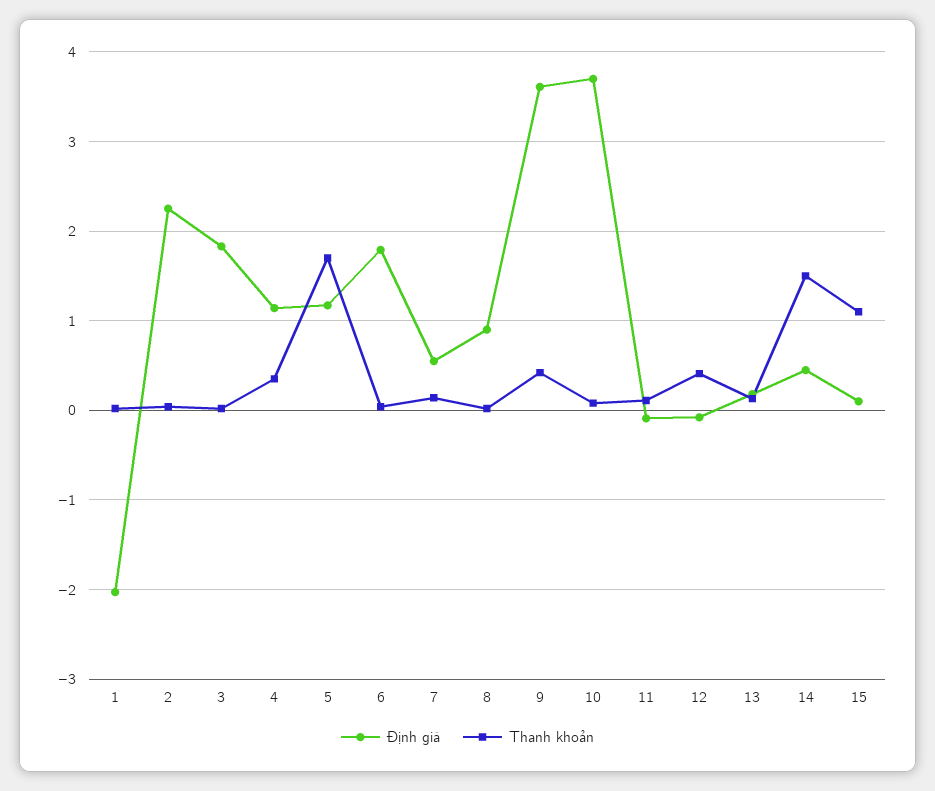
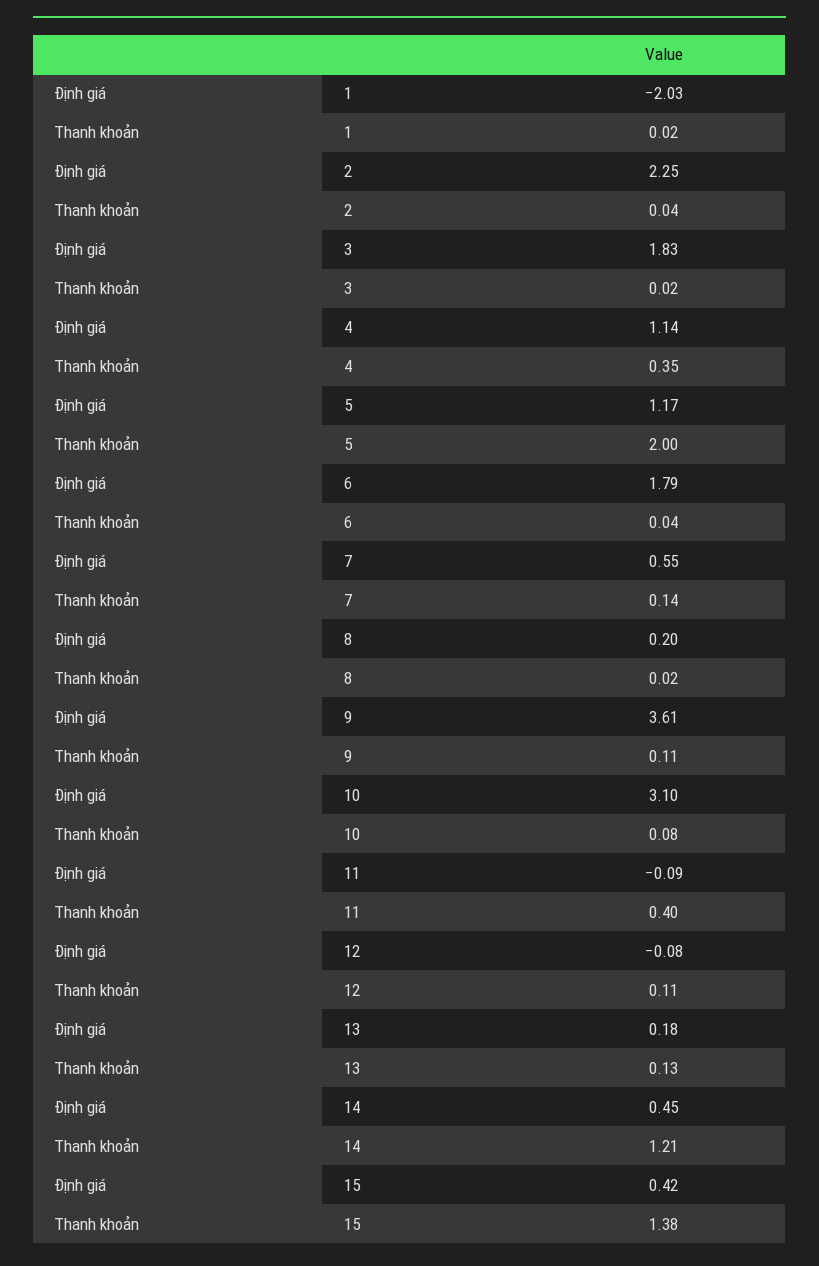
Thanh khoản, 5: 1.7 -> 2
Định giá, 8: 0.9 -> 0.2
Thanh khoản, 9: 0.4 -> 0.11
Định giá, 10: 3.7 -> 3.1
Thanh khoản, 11: 0.1 -> 0.4
Thanh khoản, 12: 0.4 -> 0.11
Thanh khoản, 14: 1.5 -> 1.21
Định giá, 15: 0.1 -> 0.42
Thanh khoản, 15: 1.1 -> 1.38

